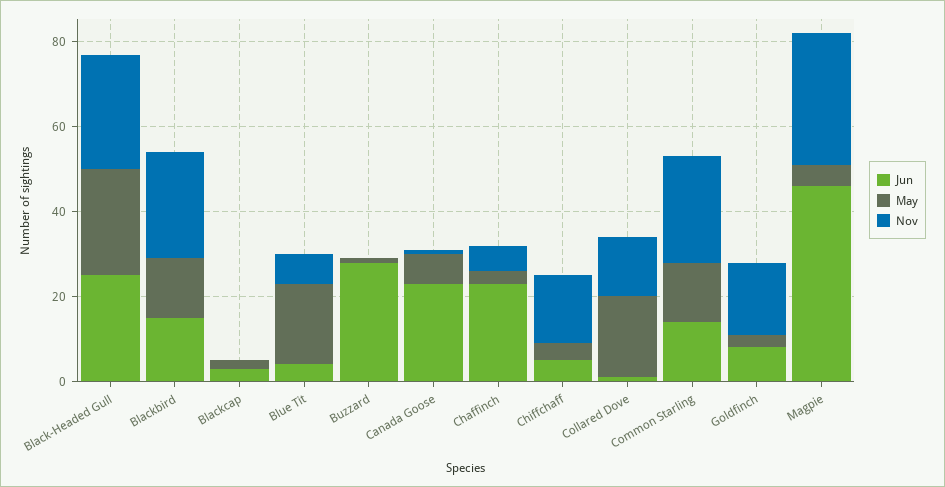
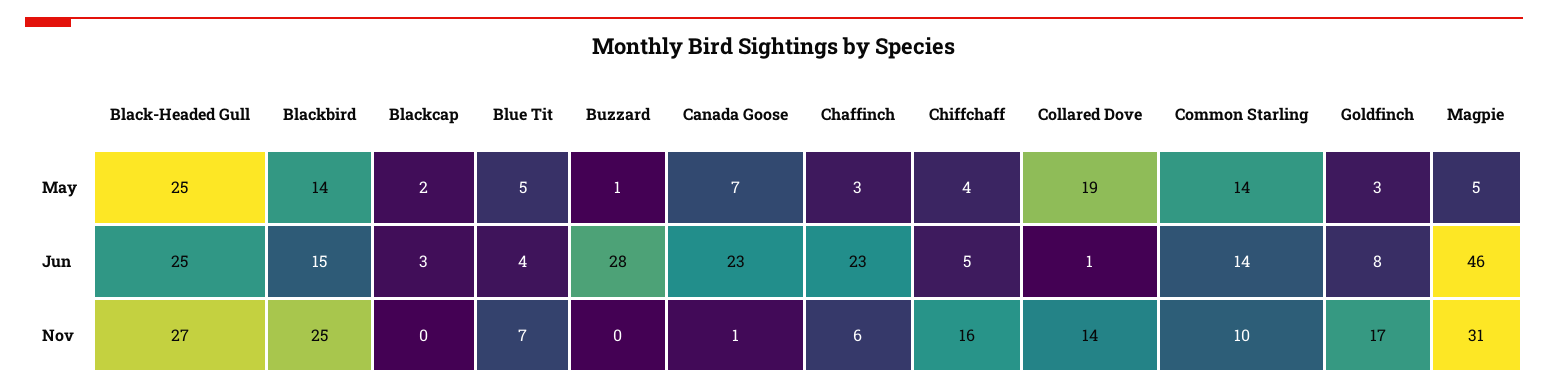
May, Blue Tit: 20 -> 5
Nov, Common Starling: 25 -> 10

